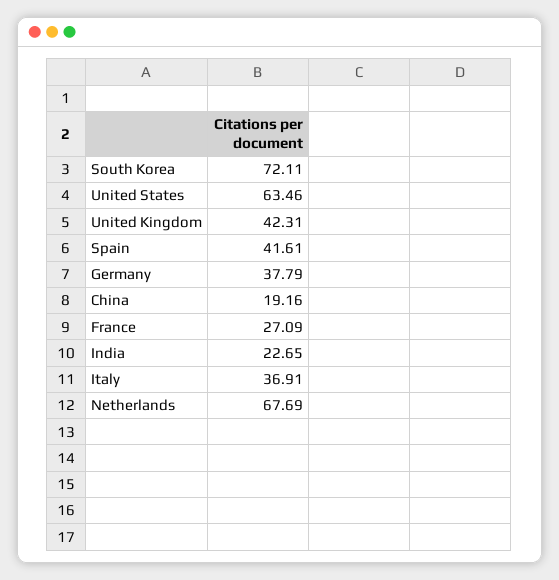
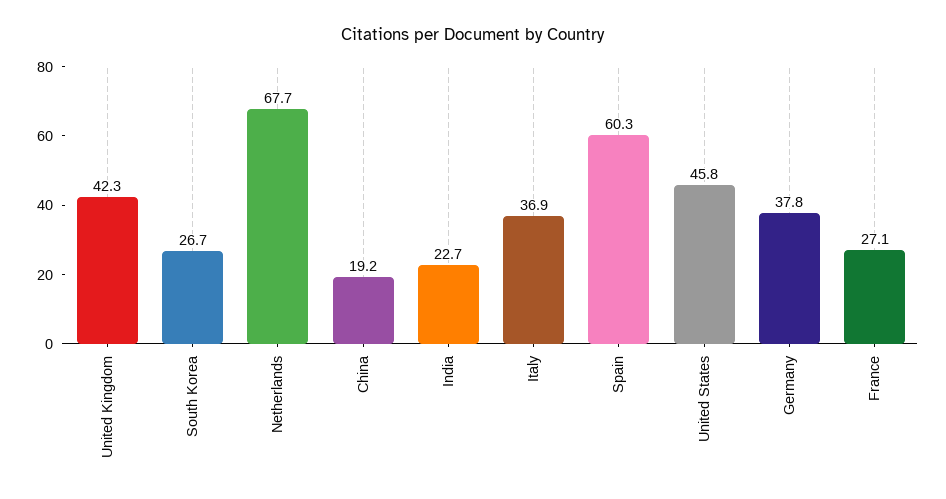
South Korea: 72.11 -> 26.7
United States: 63.46 -> 45.8
Spain: 41.61 -> 60.3

